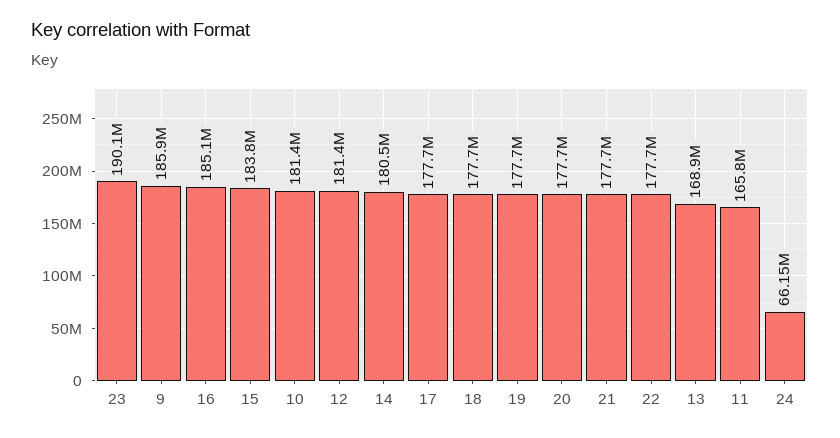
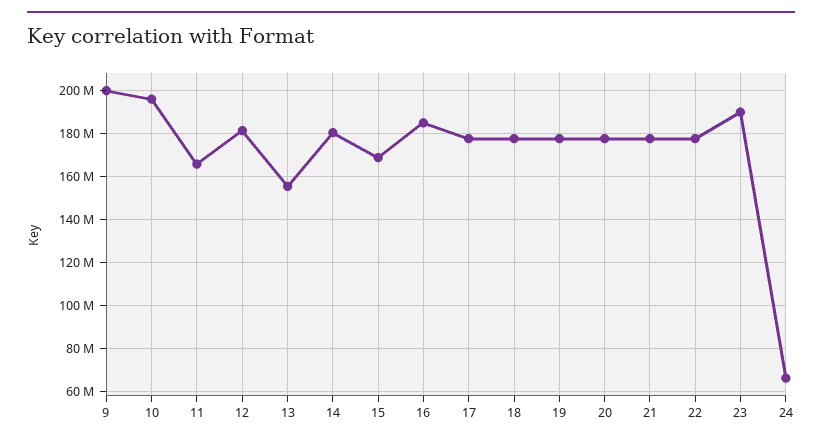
9: 185900000 -> 200000000
15: 183800000 -> 170000000
10: 181400000 -> 195000000
13: 168900000 -> 155000000

